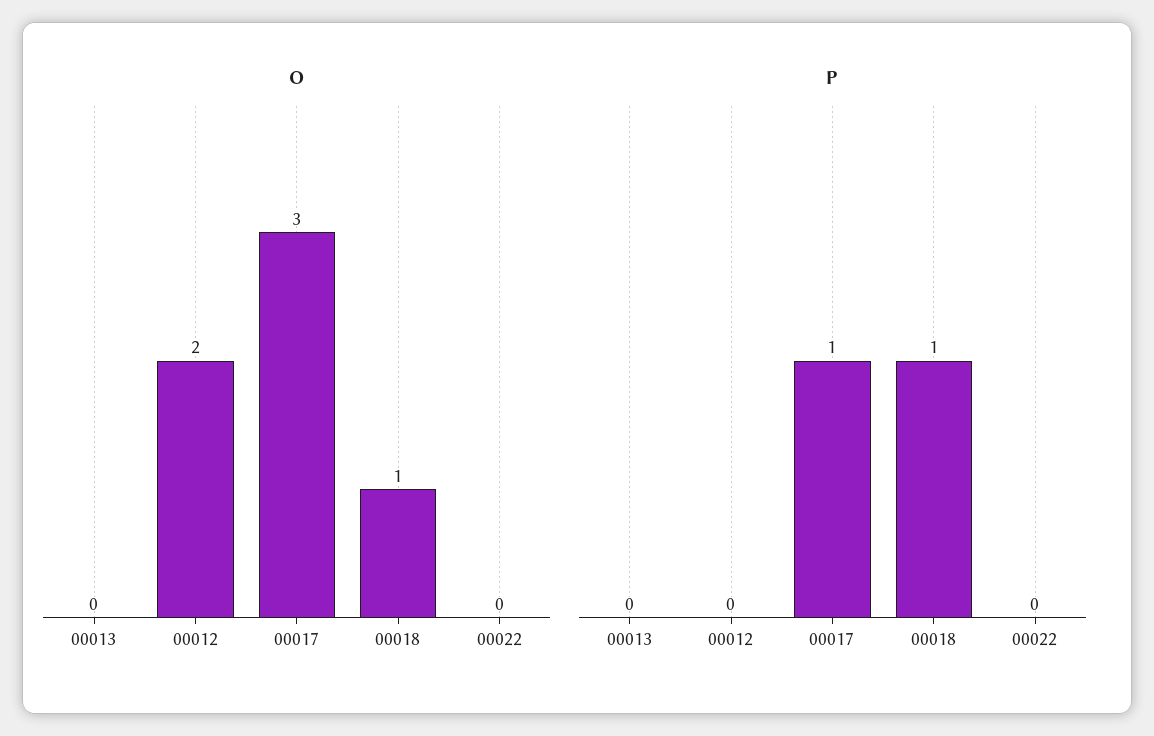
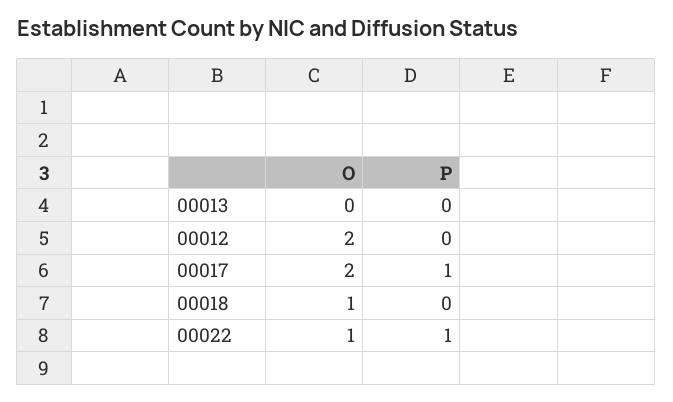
O, 00017: 3 -> 2
O, 00022: 0 -> 1
P, 00018: 1 -> 0
P, 00022: 0 -> 1

